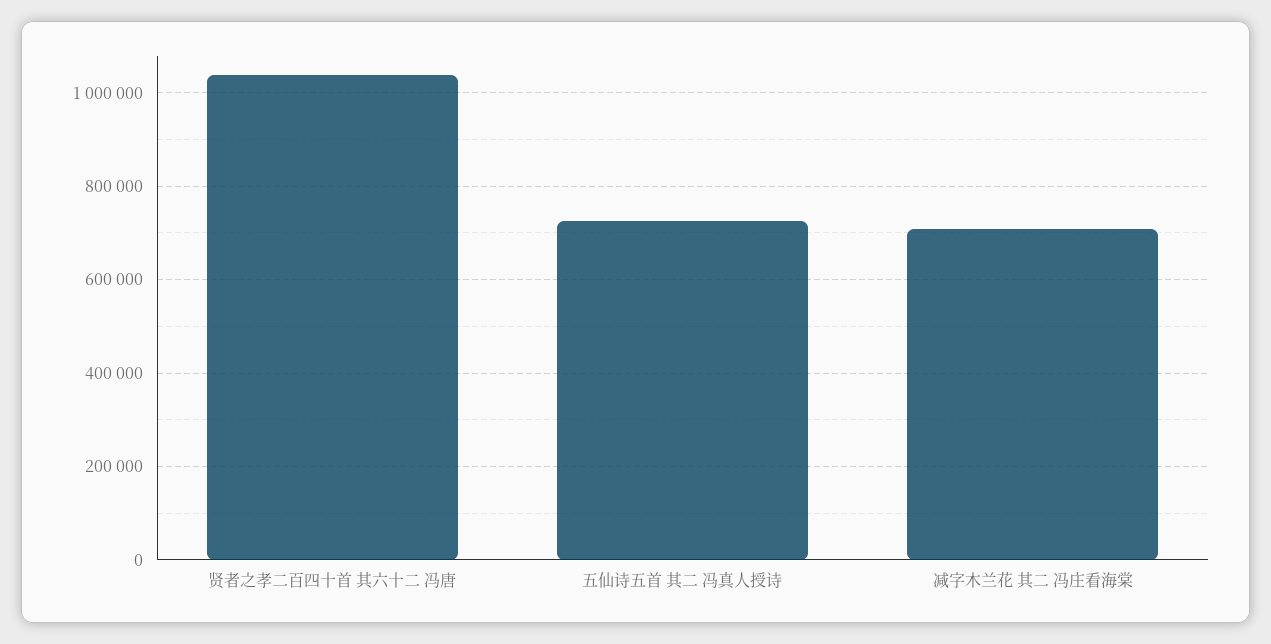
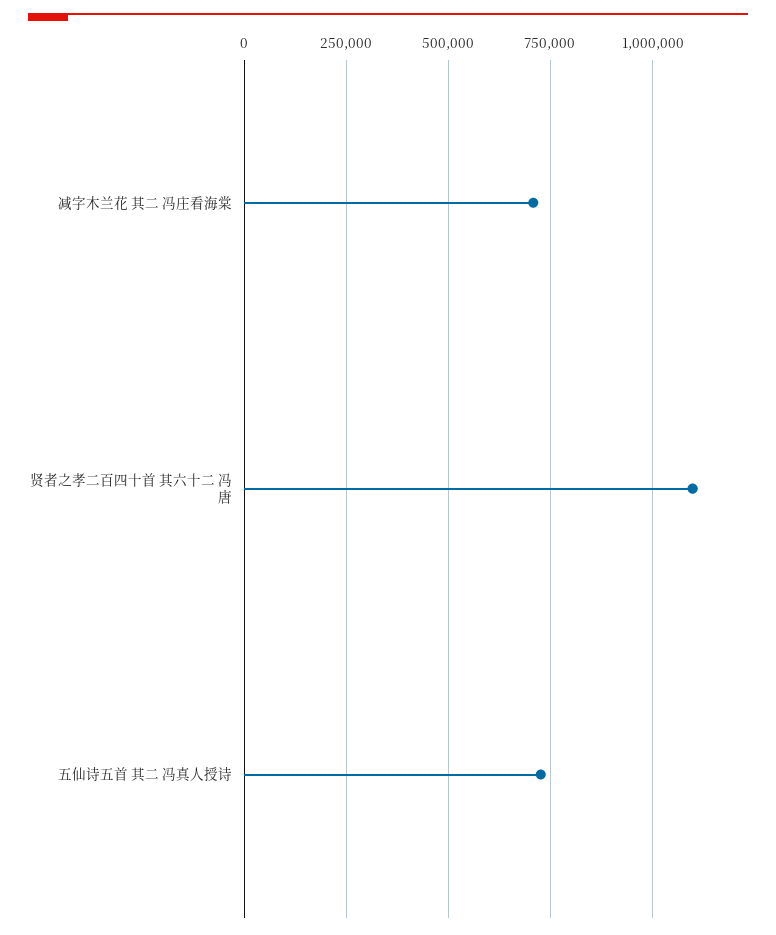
贤者之孝二百四十首 其六十二 冯唐: 1040000 -> 1100000

